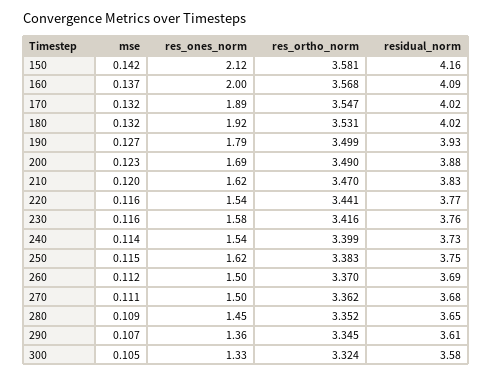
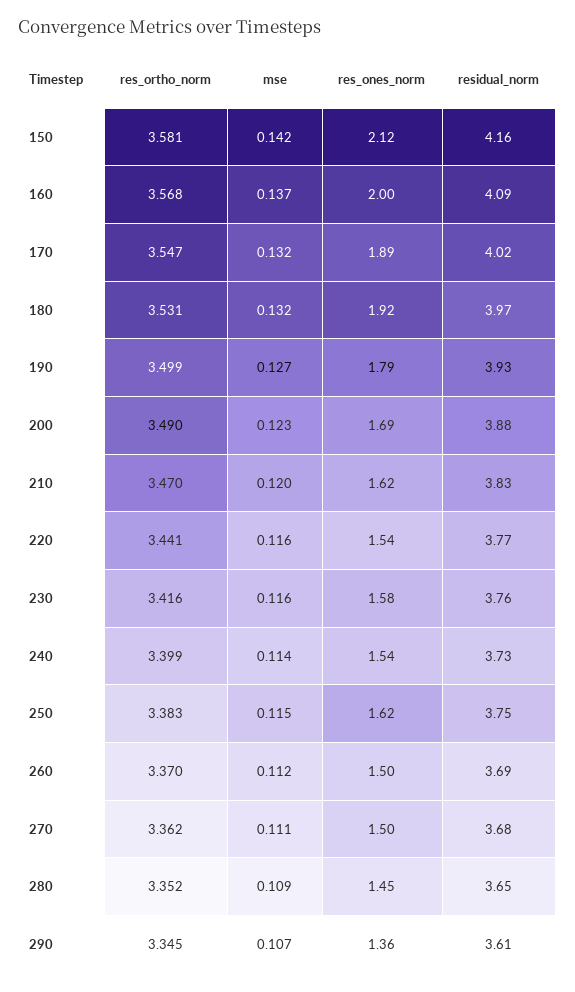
residual_norm, 180: 4.02 -> 3.97
mse, 300: 0.105 -> none
res_ones_norm, 300: 1.33 -> none
res_ortho_norm, 300: 3.324 -> none
residual_norm, 300: 3.58 -> none

